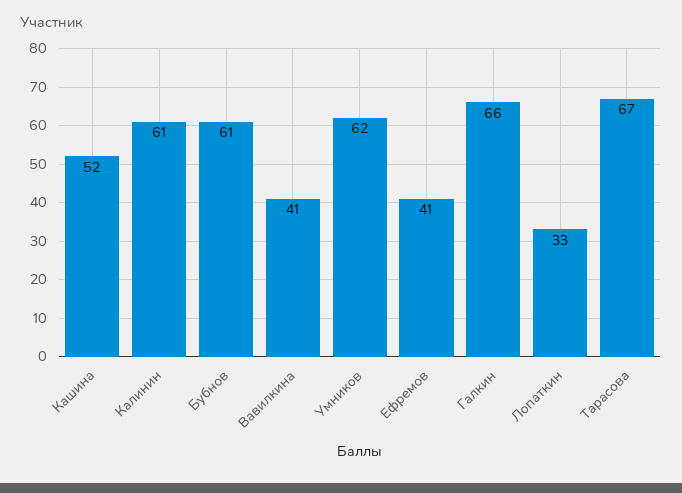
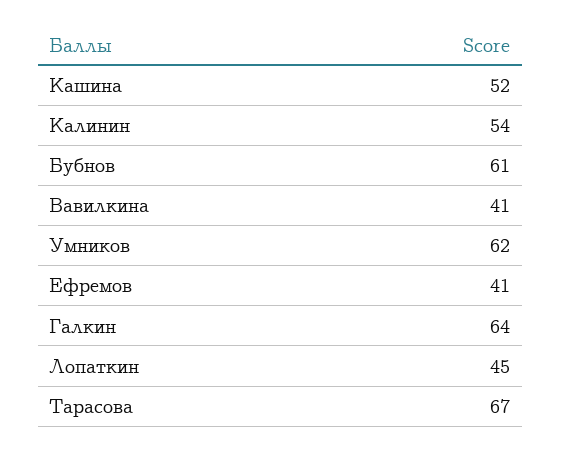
Калинин: 61 -> 54
Галкин: 66 -> 64
Лопаткин: 33 -> 45

